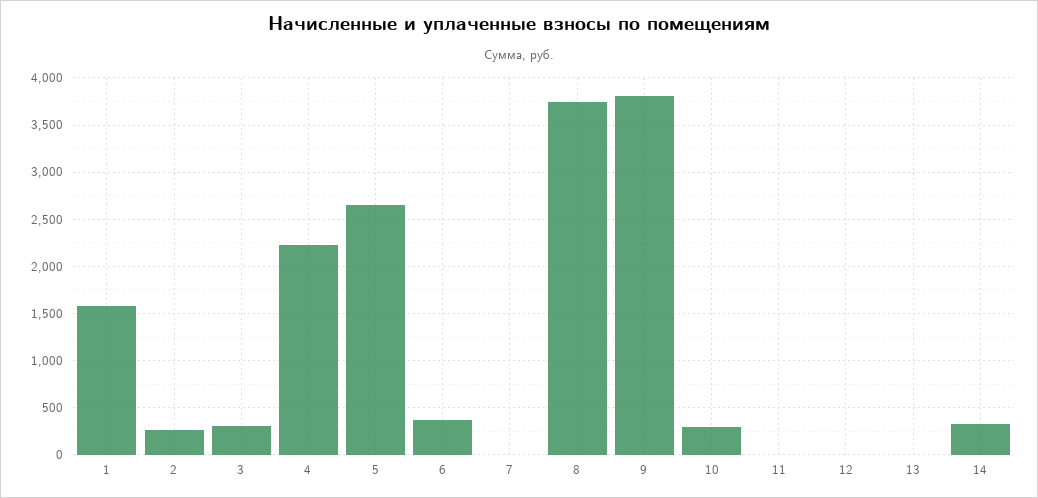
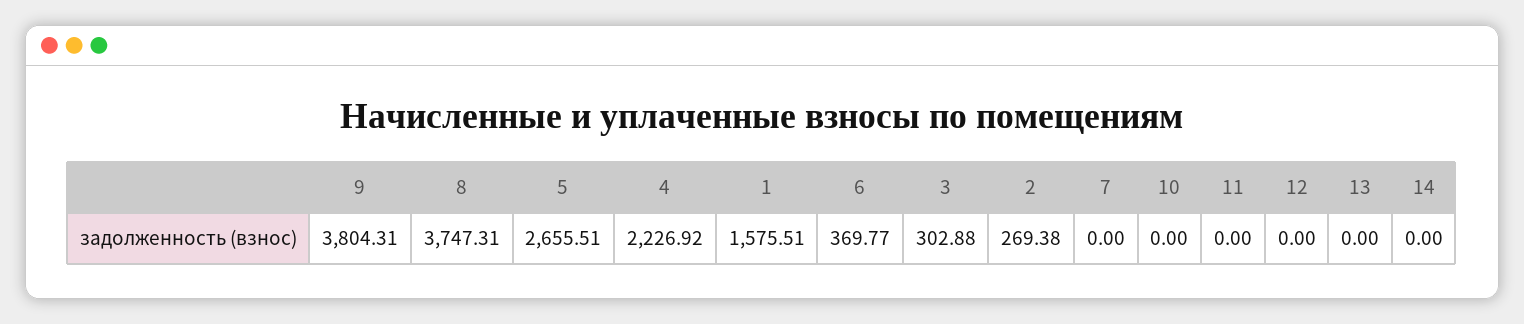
10: 300 -> 0
14: 300 -> 0

